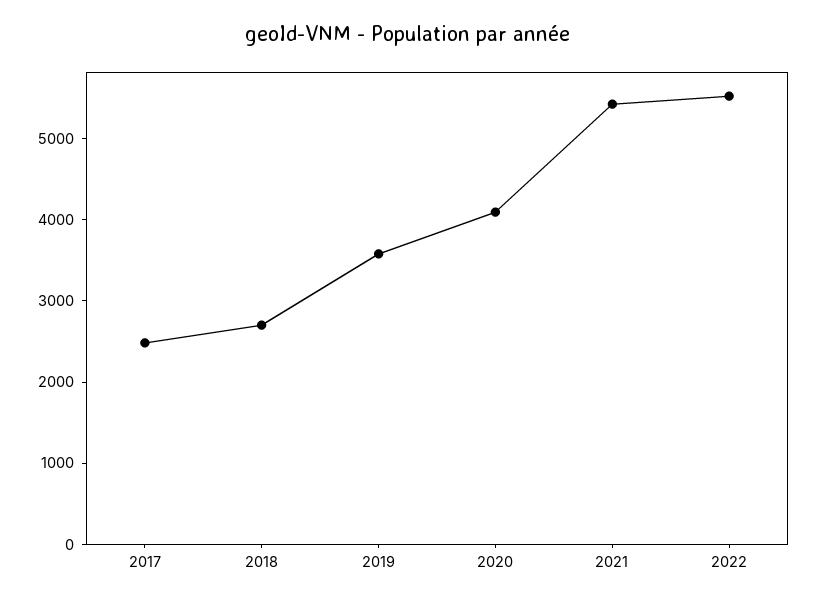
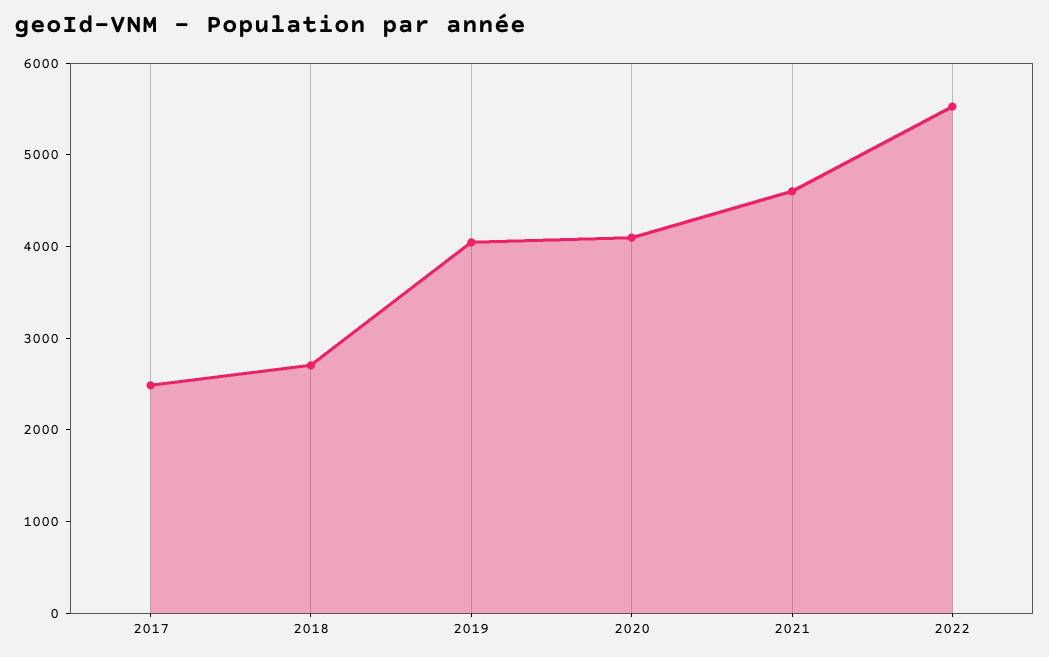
2019: 3600 -> 4000
2021: 5400 -> 4600

